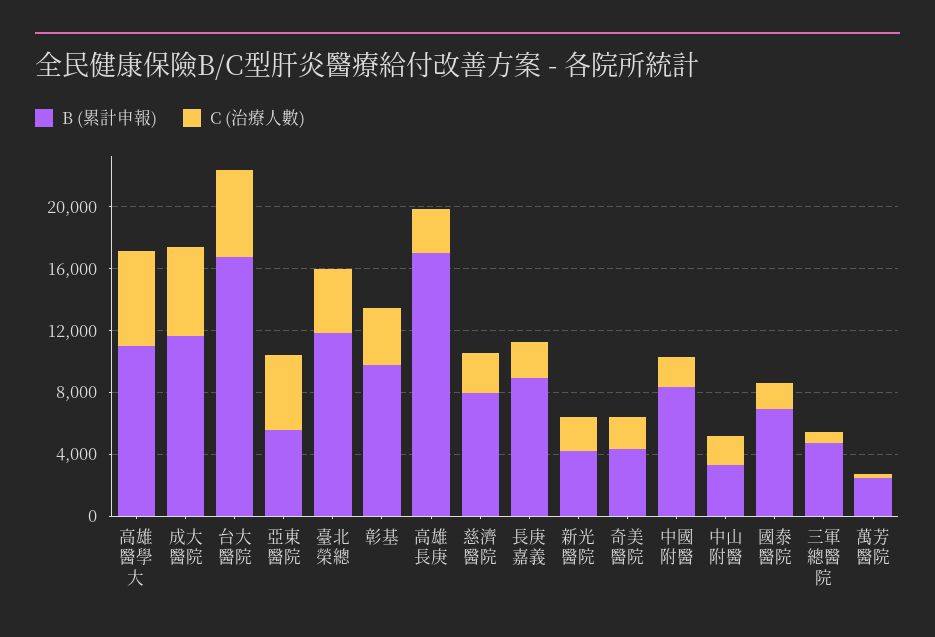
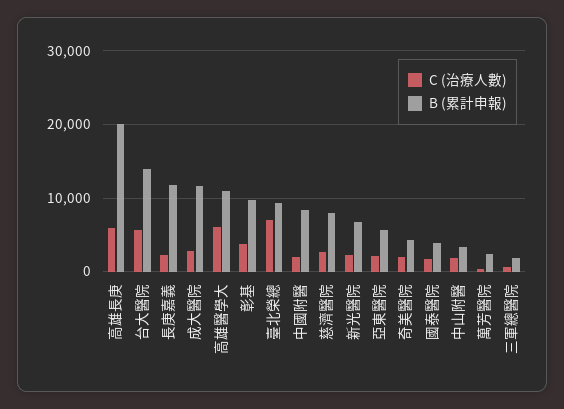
C (治療人數), 成大醫院: 6000 -> 3000
B (累計申報), 台大醫院: 17000 -> 14000
C (治療人數), 亞東醫院: 5000 -> 2000
B (累計申報), 臺北榮總: 12000 -> 9000
C (治療人數), 臺北榮總: 4000 -> 7000
B (累計申報), 高雄長庚: 17000 -> 20000
C (治療人數), 高雄長庚: 3000 -> 6000
B (累計申報), 長庚嘉義: 9000 -> 12000
B (累計申報), 新光醫院: 4000 -> 7000
B (累計申報), 國泰醫院: 7000 -> 4000
B (累計申報), 三軍總醫院: 5000 -> 2000

